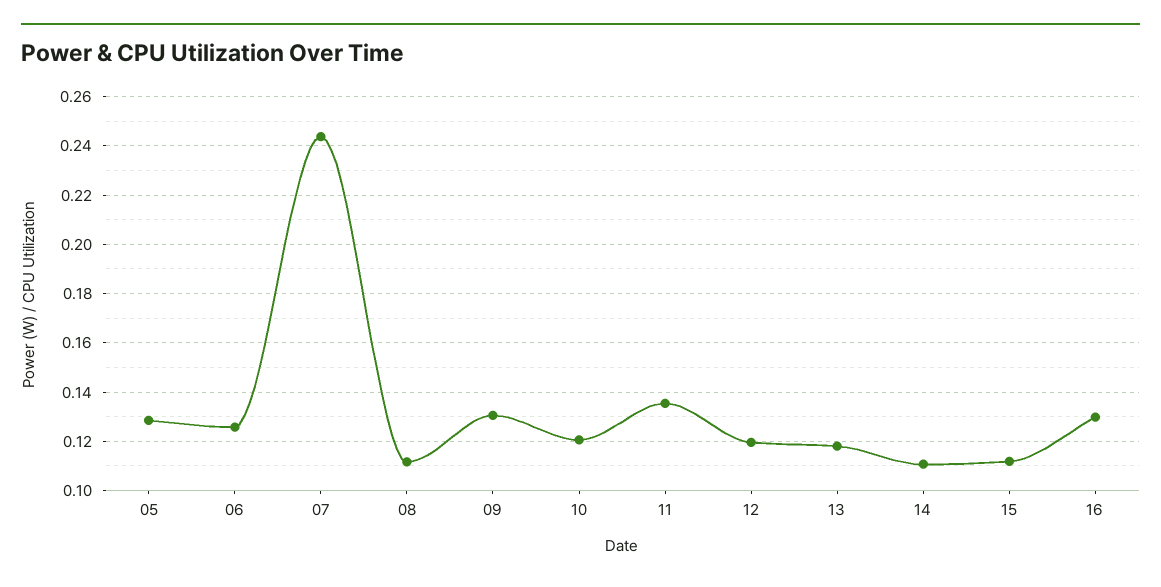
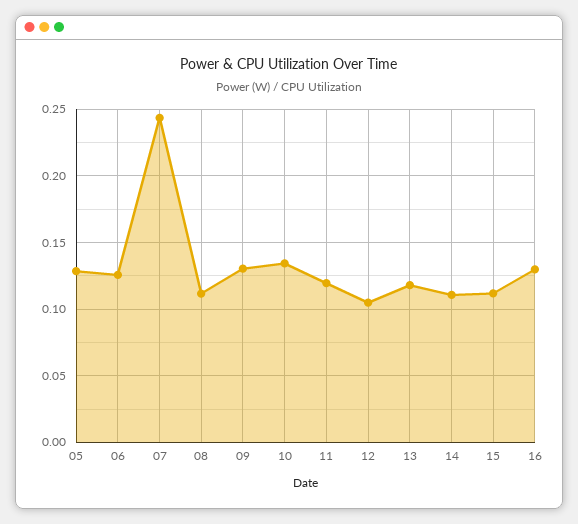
10: 0.12 -> 0.135
11: 0.135 -> 0.12
12: 0.12 -> 0.105

